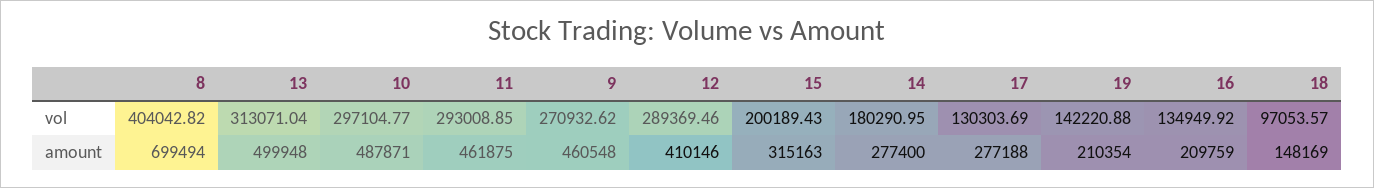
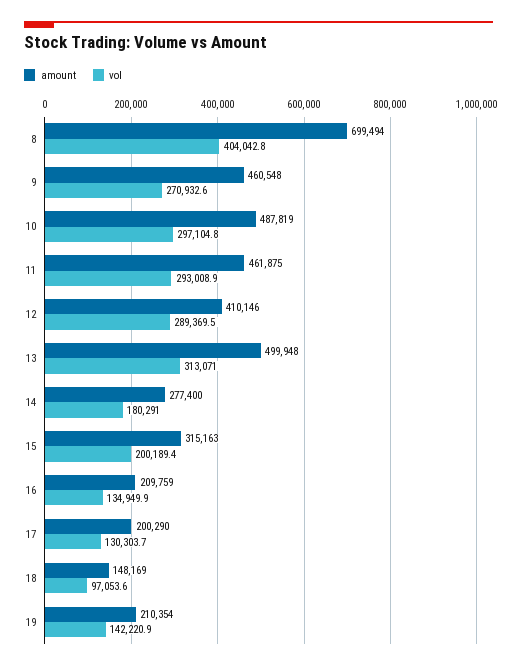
amount, 10: 487871 -> 487819
amount, 17: 277188 -> 200290

